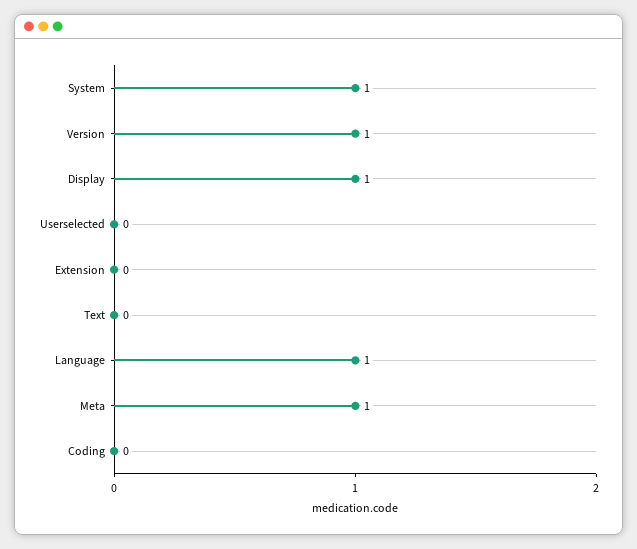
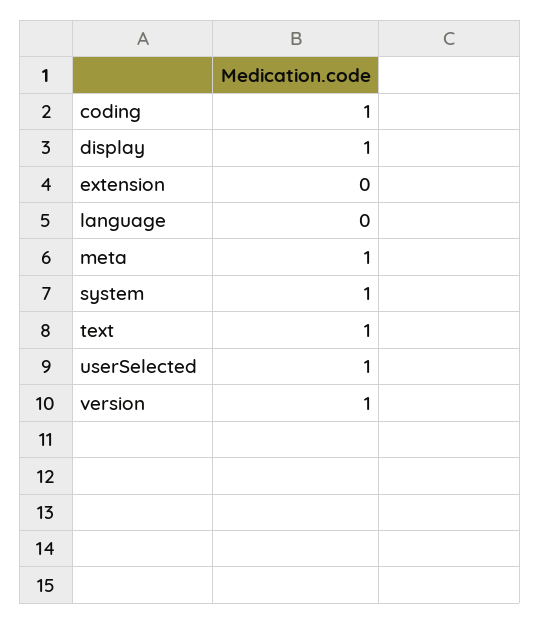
Userselected: 0 -> 1
Text: 0 -> 1
Language: 1 -> 0
Coding: 0 -> 1

